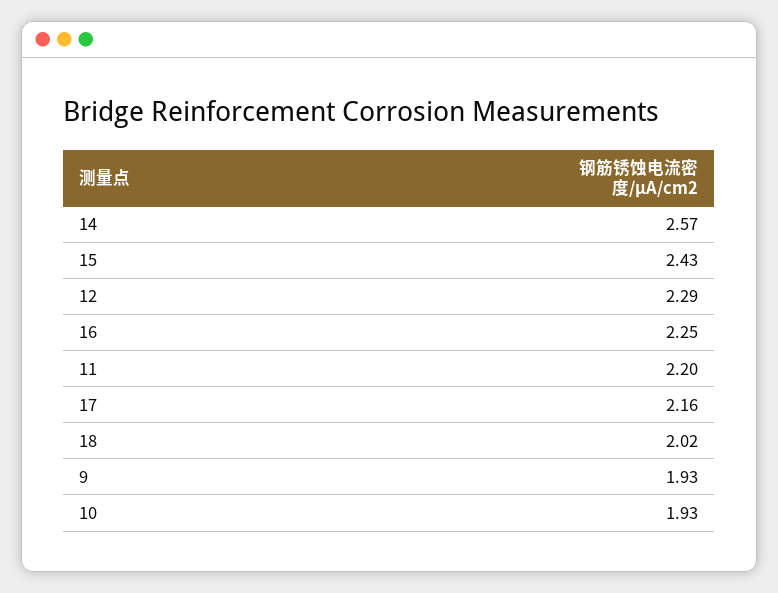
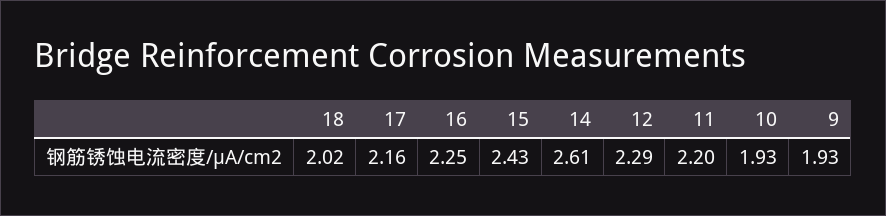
14: 2.57 -> 2.61

